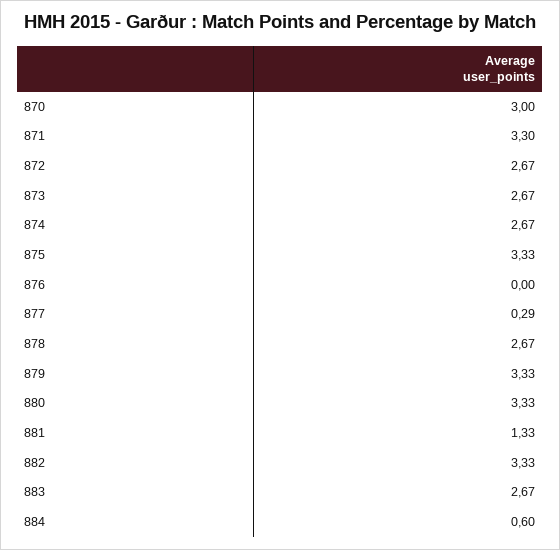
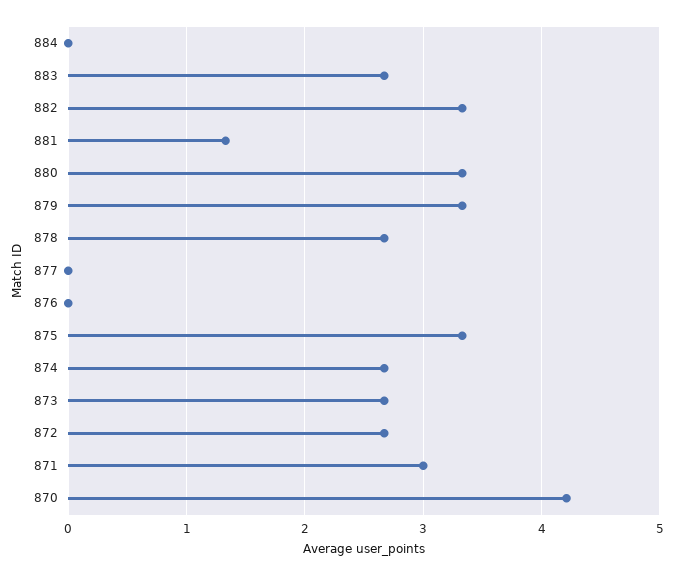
870: 3 -> 4.2
871: 3.3 -> 3
877: 0.29 -> 0
884: 0.6 -> 0

